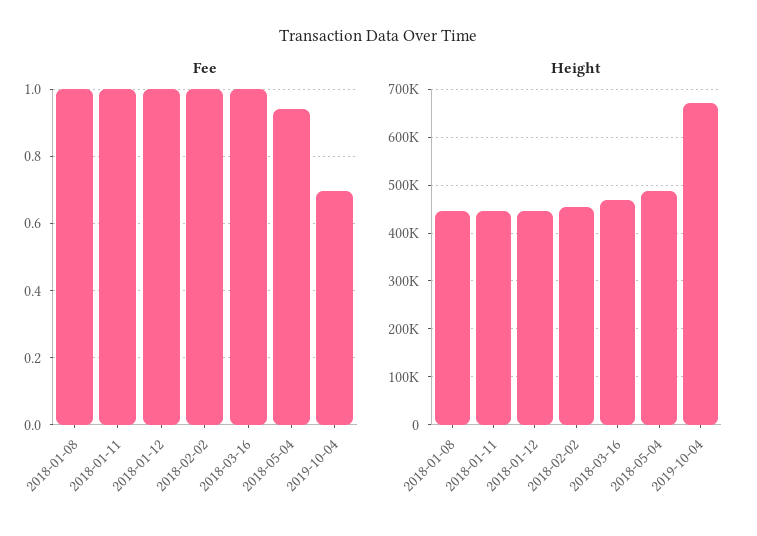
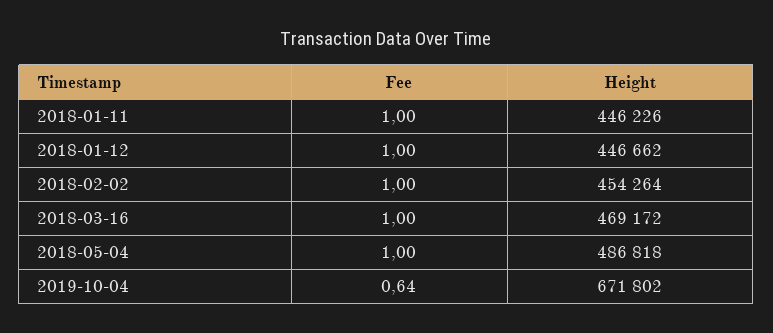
Fee, 2018-01-08: 1 -> none
Fee, 2018-05-04: 0.94 -> 1
Fee, 2019-10-04: 0.7 -> 0.64
Height, 2018-01-08: 440000 -> none

